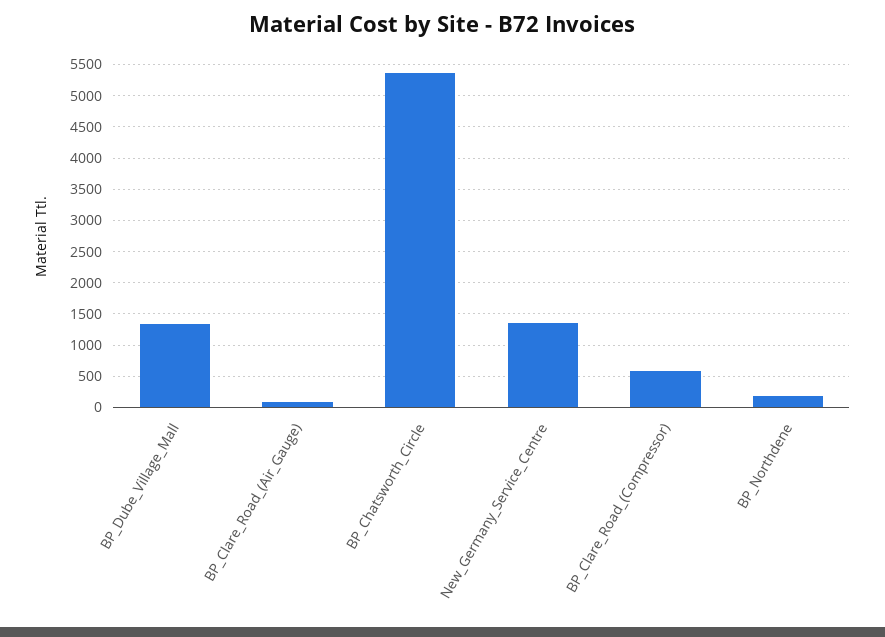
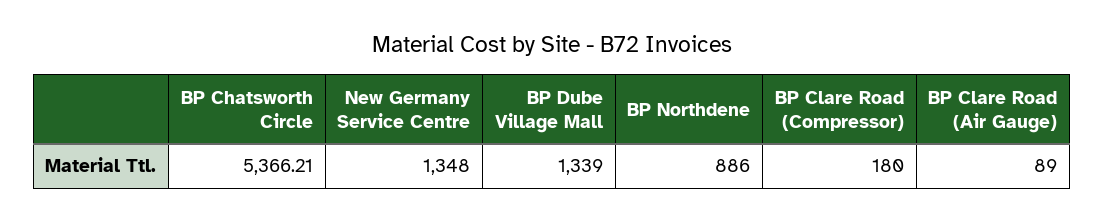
BP_Clare_Road_(Compressor): 600 -> 180
BP_Northdene: 200 -> 886

